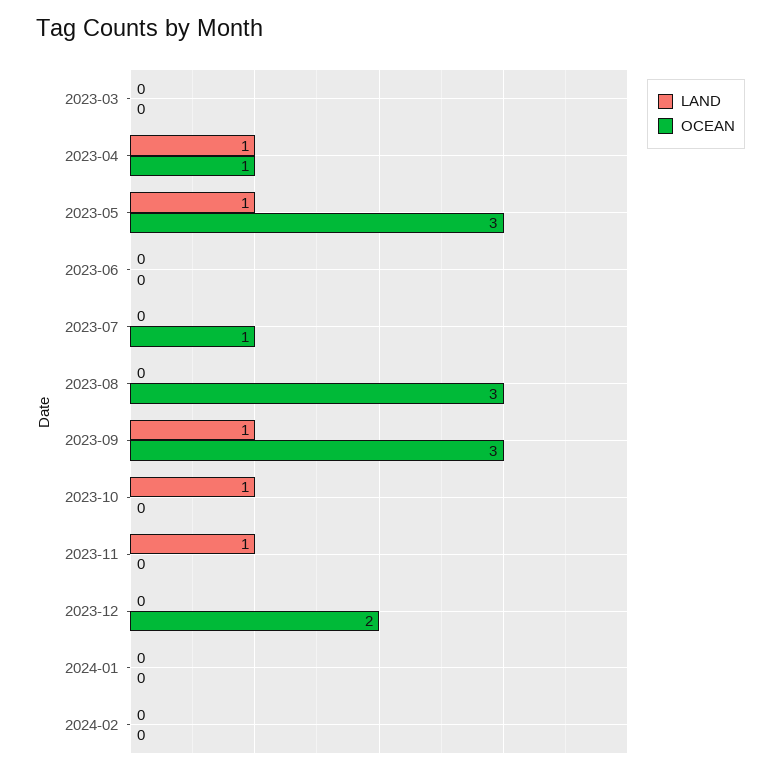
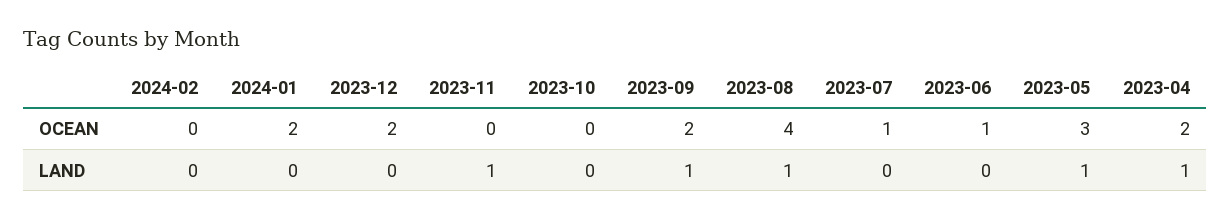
LAND, 2023-03: 0 -> none
OCEAN, 2023-03: 0 -> none
OCEAN, 2023-04: 1 -> 2
OCEAN, 2023-06: 0 -> 1
LAND, 2023-08: 0 -> 1
OCEAN, 2023-08: 3 -> 4
OCEAN, 2023-09: 3 -> 2
LAND, 2023-10: 1 -> 0
OCEAN, 2024-01: 0 -> 2

